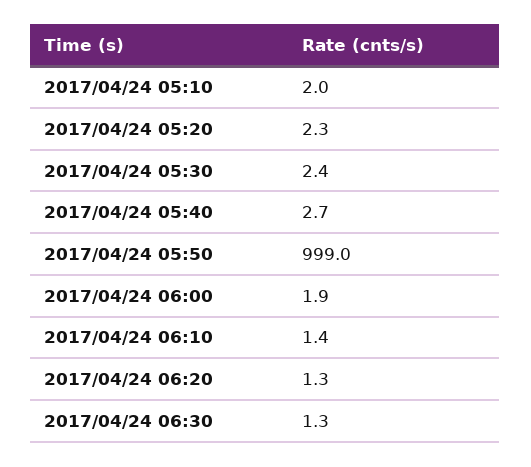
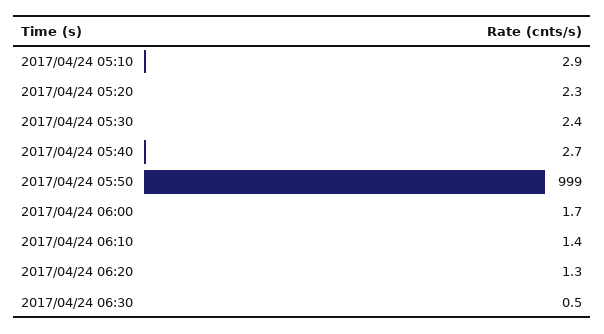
2017/04/24 05:10: 2 -> 2.9
2017/04/24 06:00: 1.9 -> 1.7
2017/04/24 06:30: 1.3 -> 0.5

